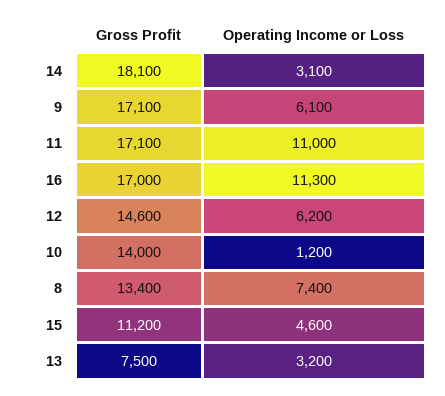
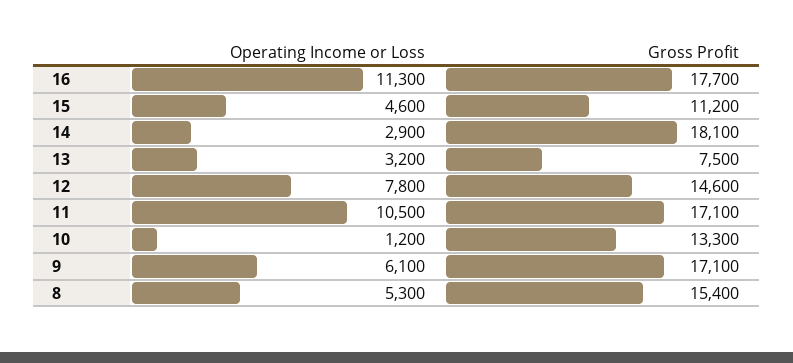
Operating Income or Loss, 14: 3100 -> 2900
Operating Income or Loss, 11: 11000 -> 10500
Gross Profit, 16: 17000 -> 17700
Operating Income or Loss, 12: 6200 -> 7800
Gross Profit, 10: 14000 -> 13300
Gross Profit, 8: 13400 -> 15400
Operating Income or Loss, 8: 7400 -> 5300

